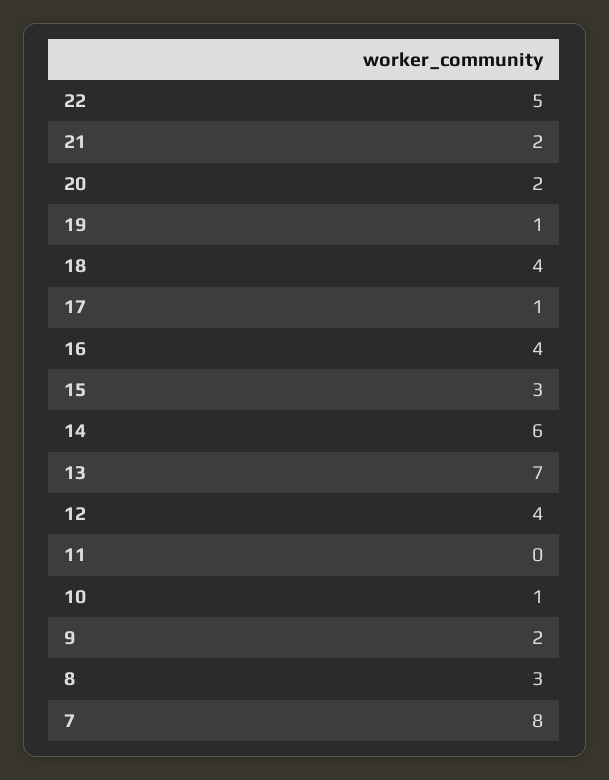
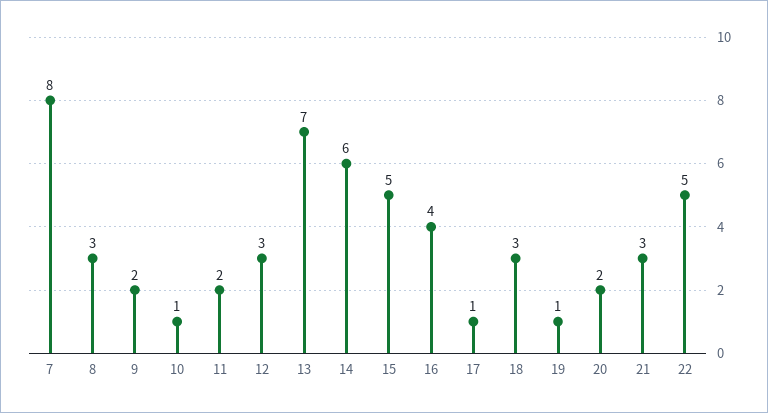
21: 2 -> 3
18: 4 -> 3
15: 3 -> 5
12: 4 -> 3
11: 0 -> 2

